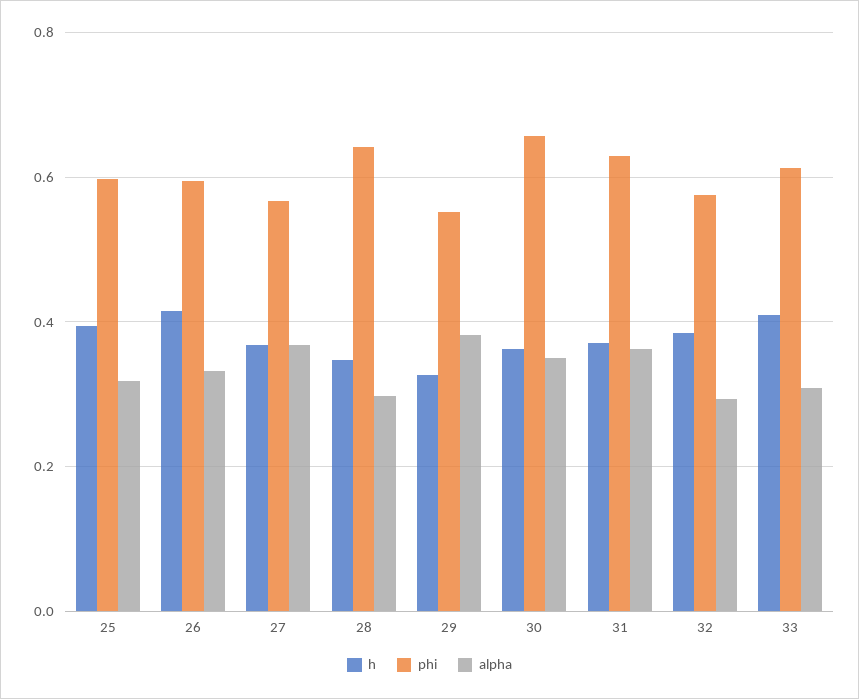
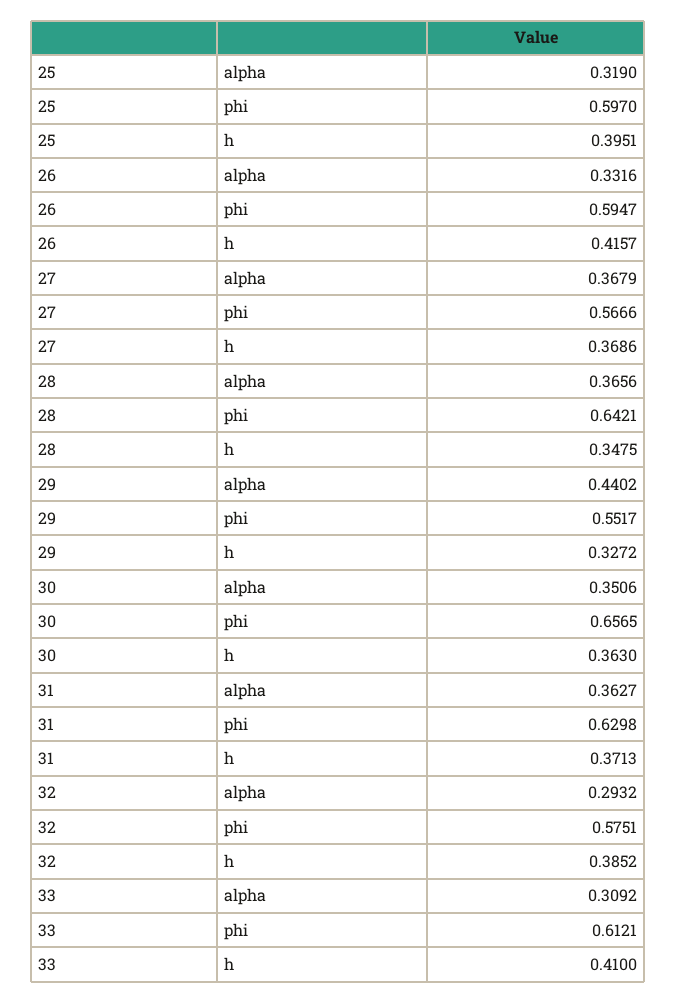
alpha, 28: 0.3 -> 0.3656
alpha, 29: 0.38 -> 0.4402

